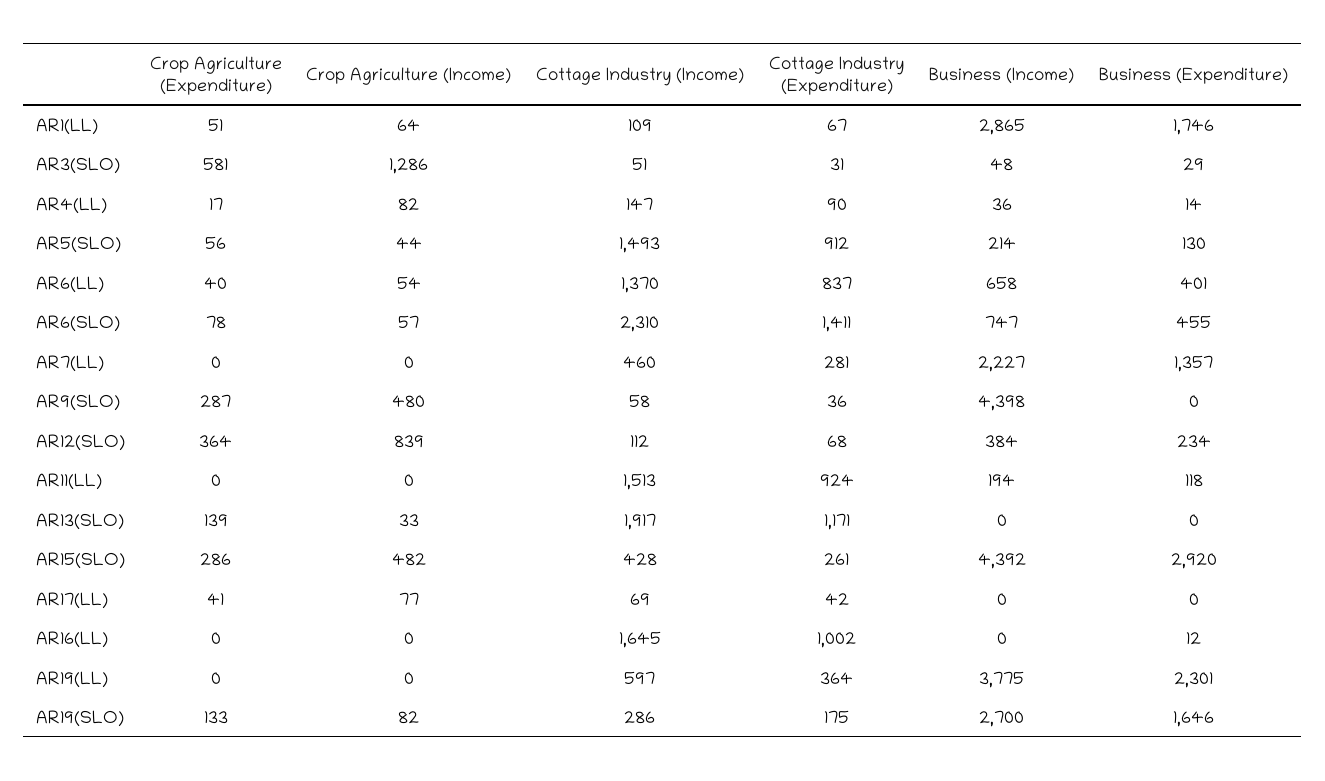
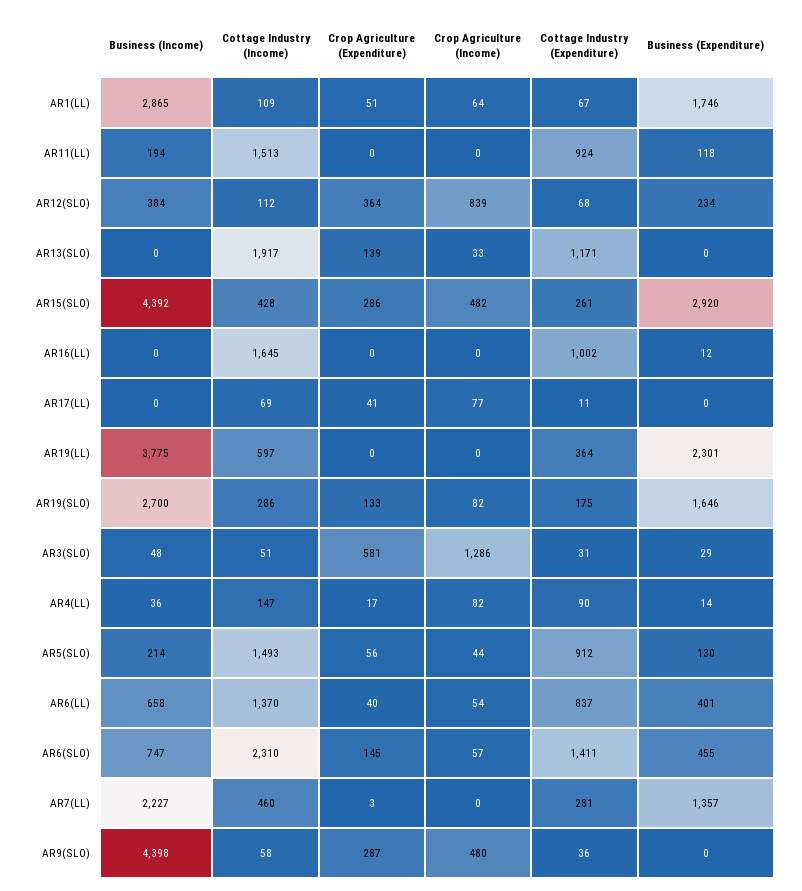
Crop Agriculture (Expenditure), AR6(SLO): 78 -> 145
Crop Agriculture (Expenditure), AR7(LL): 0 -> 3
Cottage Industry (Expenditure), AR17(LL): 42 -> 11

